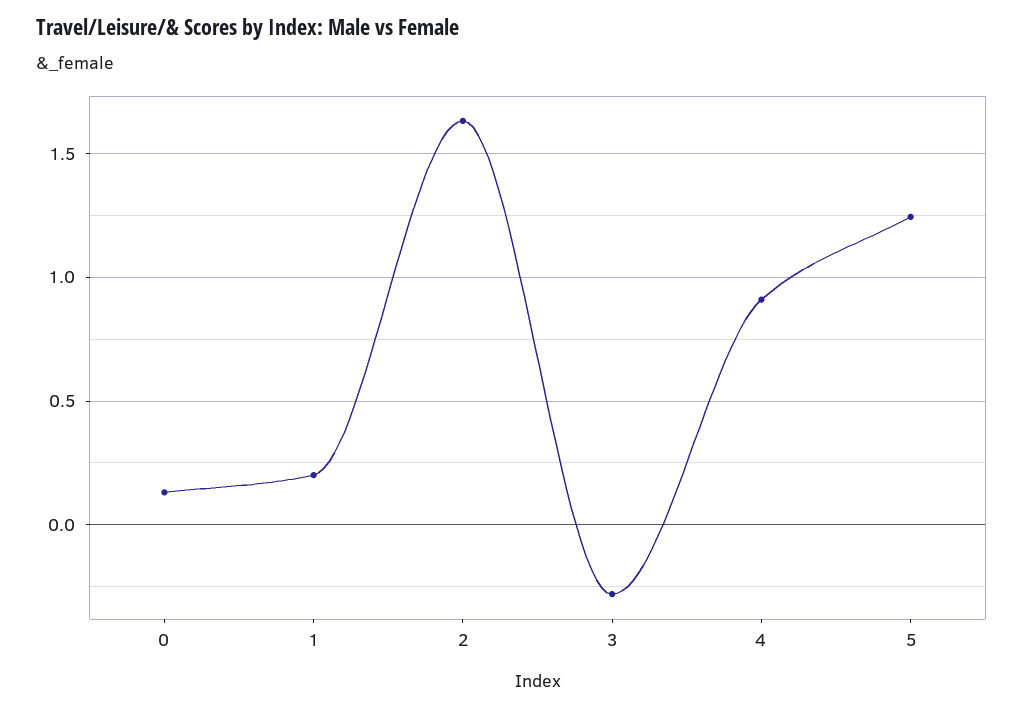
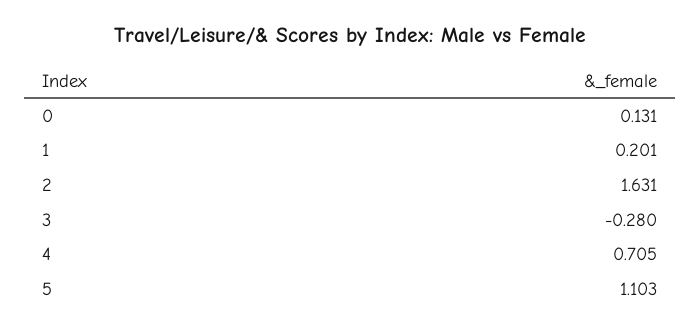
4: 0.9 -> 0.705
5: 1.25 -> 1.103

